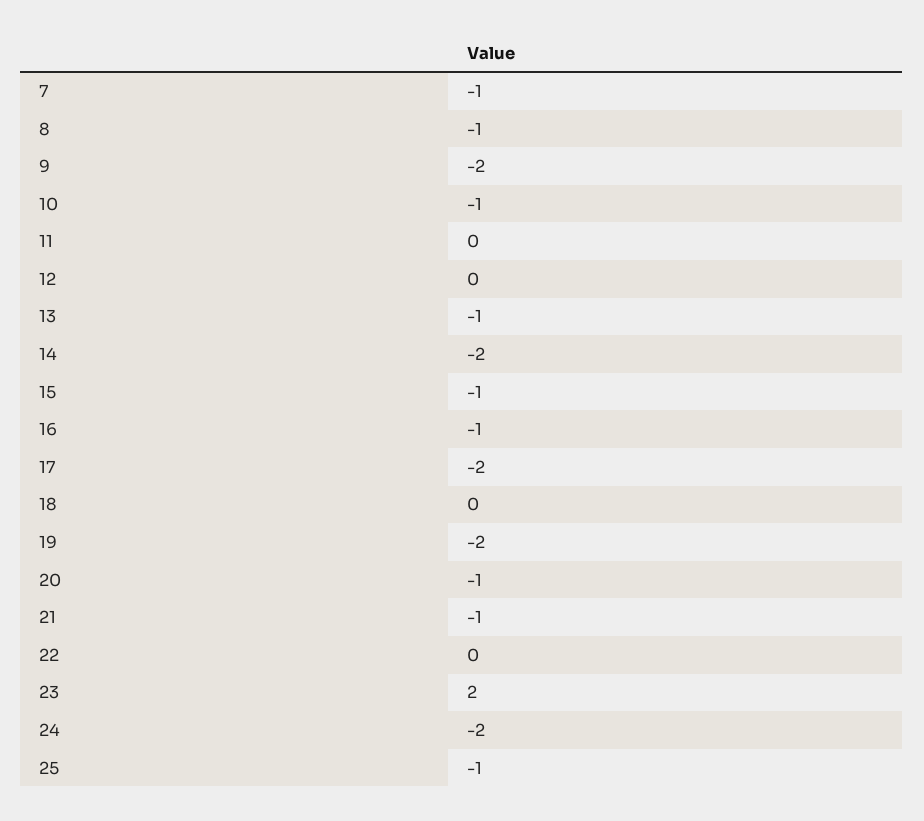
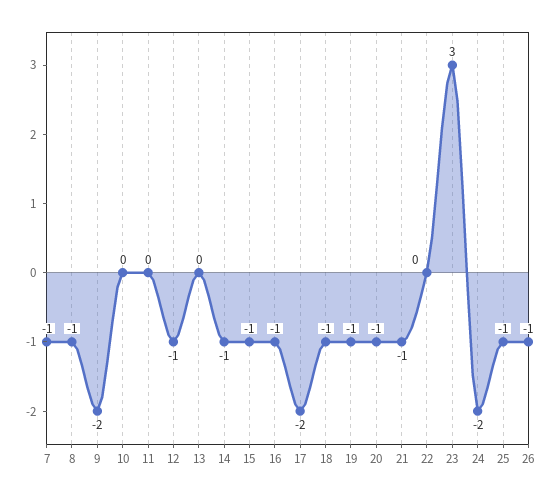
10: -1 -> 0
12: 0 -> -1
13: -1 -> 0
14: -2 -> -1
18: 0 -> -1
19: -2 -> -1
23: 2 -> 3
26: none -> -1

